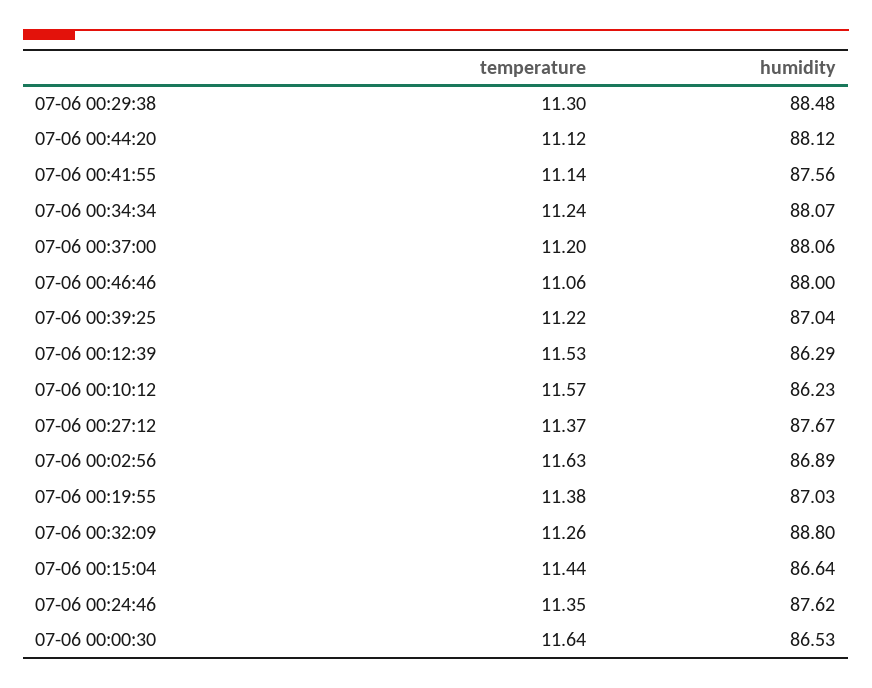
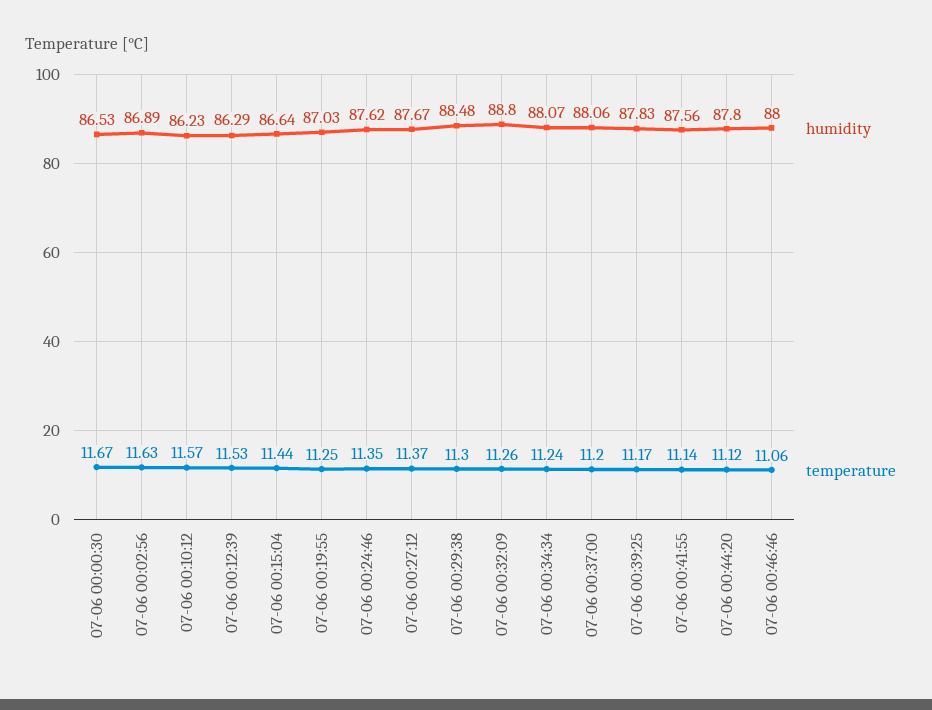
humidity, 07-06 00:44:20: 88.12 -> 87.8
temperature, 07-06 00:39:25: 11.22 -> 11.17
humidity, 07-06 00:39:25: 87.04 -> 87.83
temperature, 07-06 00:19:55: 11.38 -> 11.25
temperature, 07-06 00:00:30: 11.64 -> 11.67

